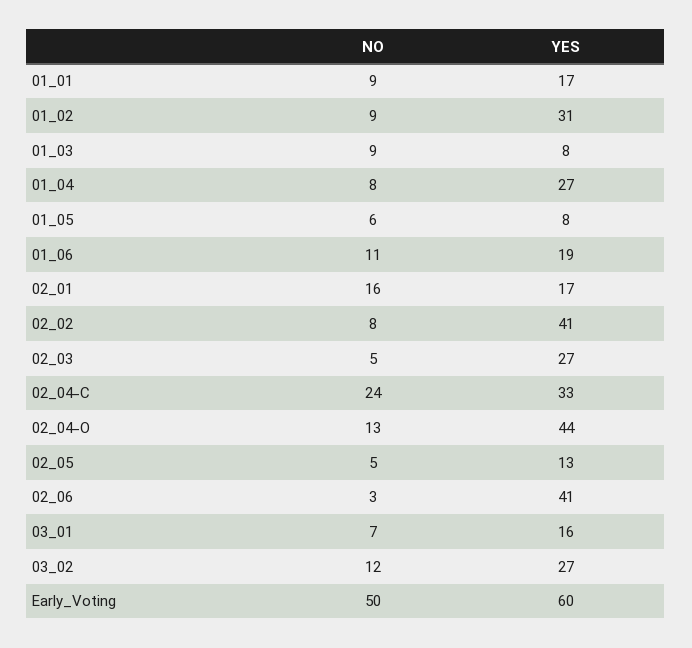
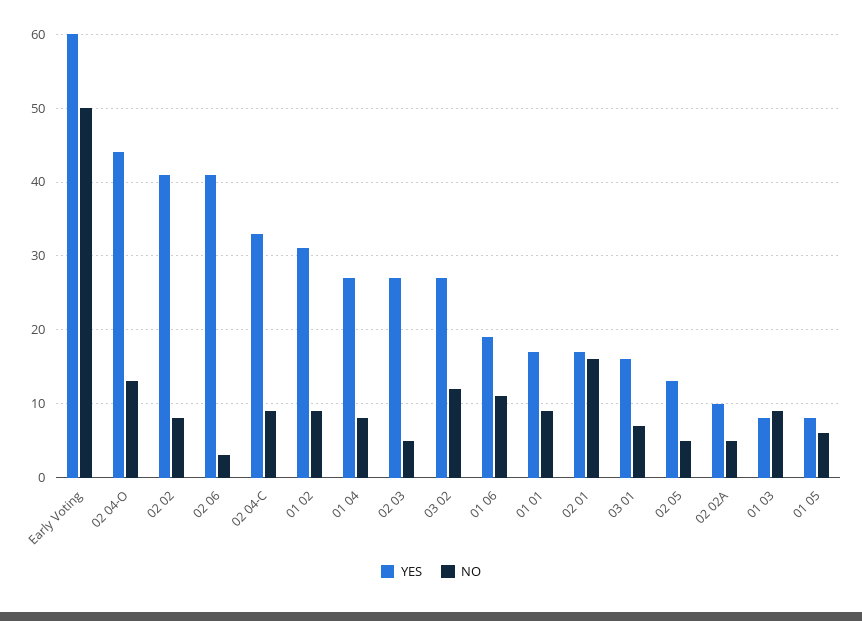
NO, 02_04-C: 24 -> 9
YES, 02 02A: none -> 10
NO, 02 02A: none -> 5

